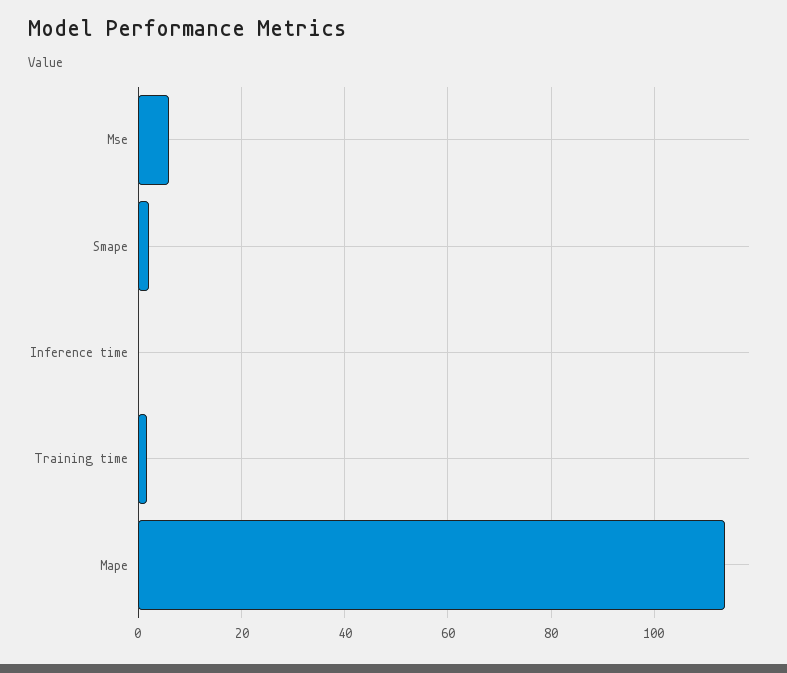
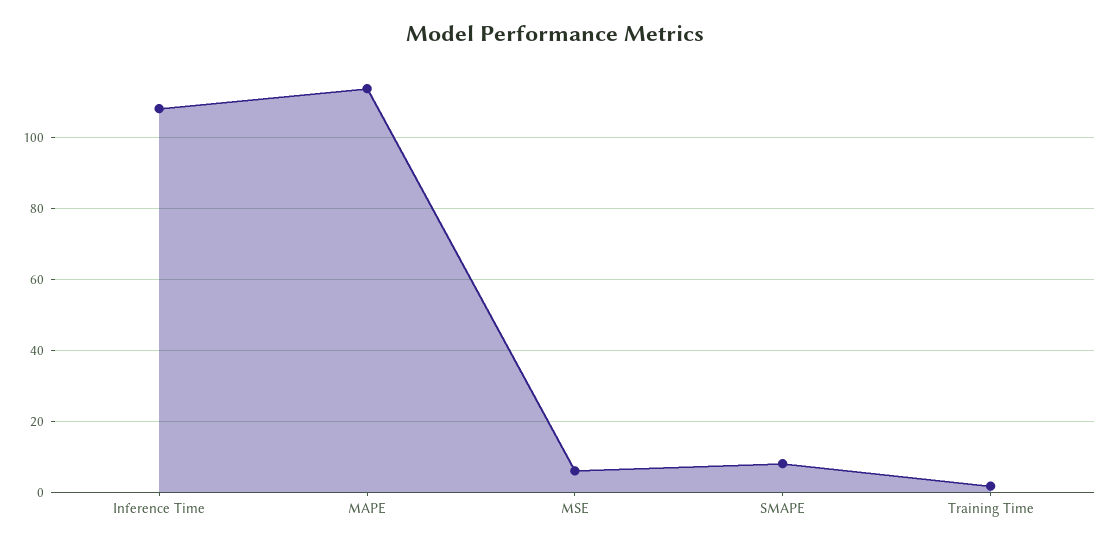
Smape: 2 -> 8
Inference time: 0 -> 108

